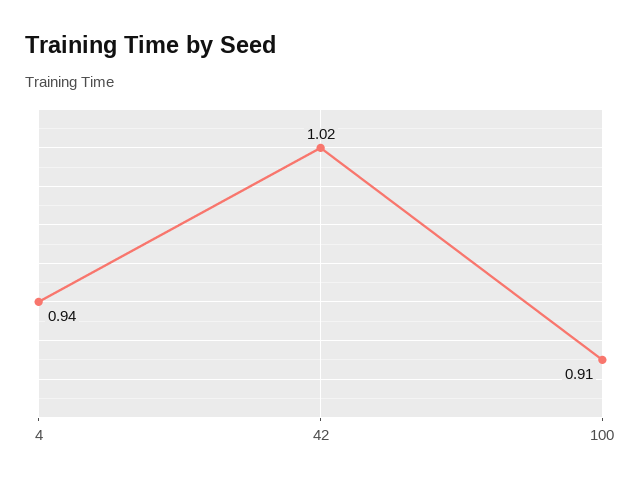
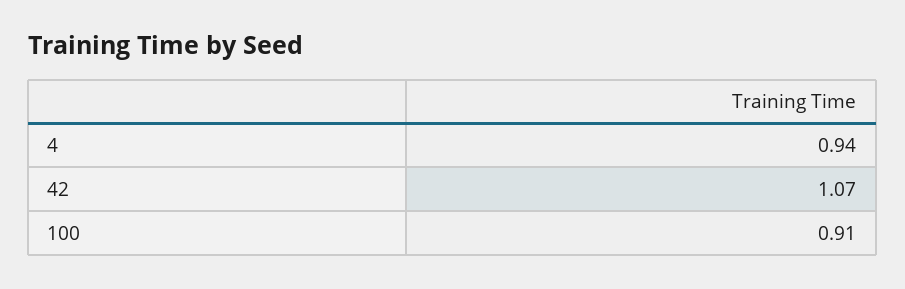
42: 1.02 -> 1.07

